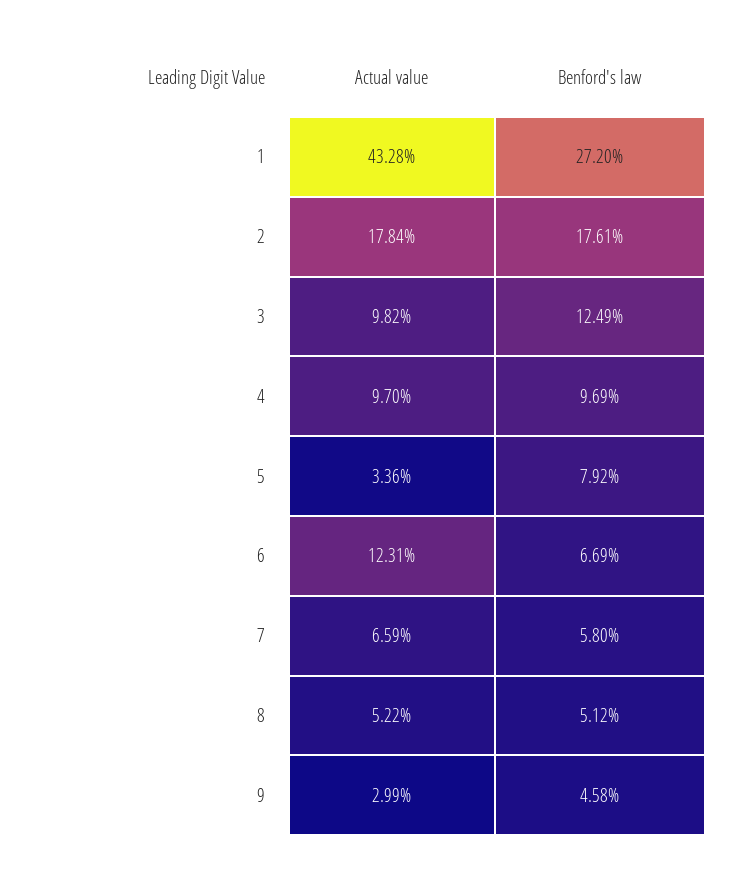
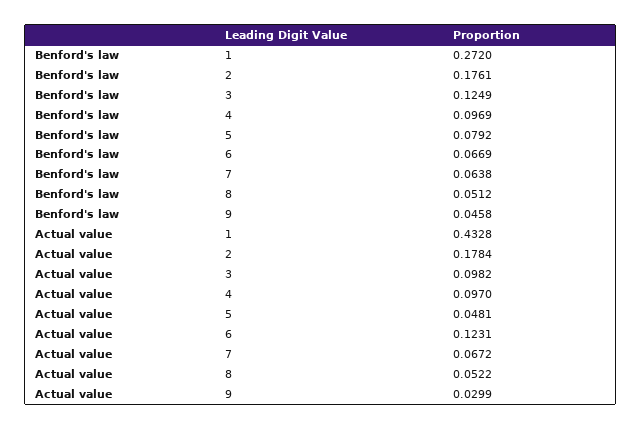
Actual value, 5: 0.0336 -> 0.0481
Actual value, 7: 0.0659 -> 0.0672
Benford's law, 7: 0.058 -> 0.0638

